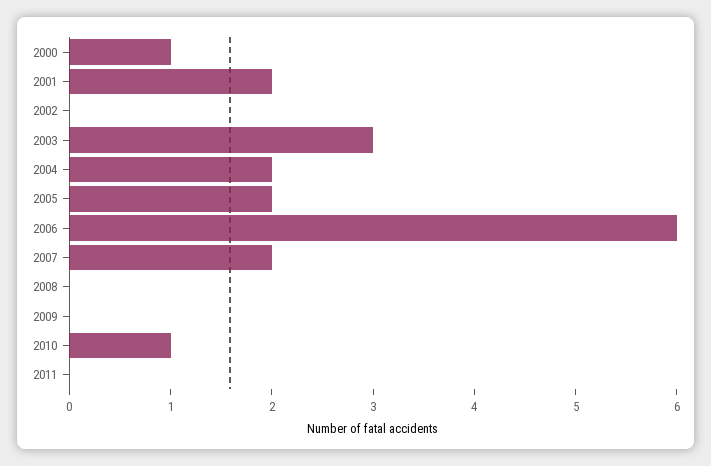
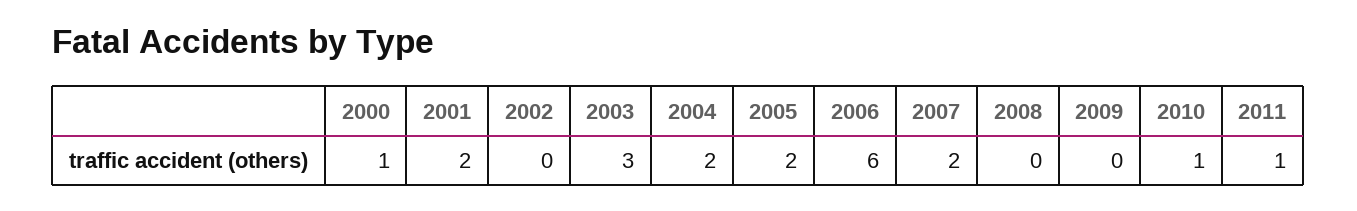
2011: 0 -> 1

